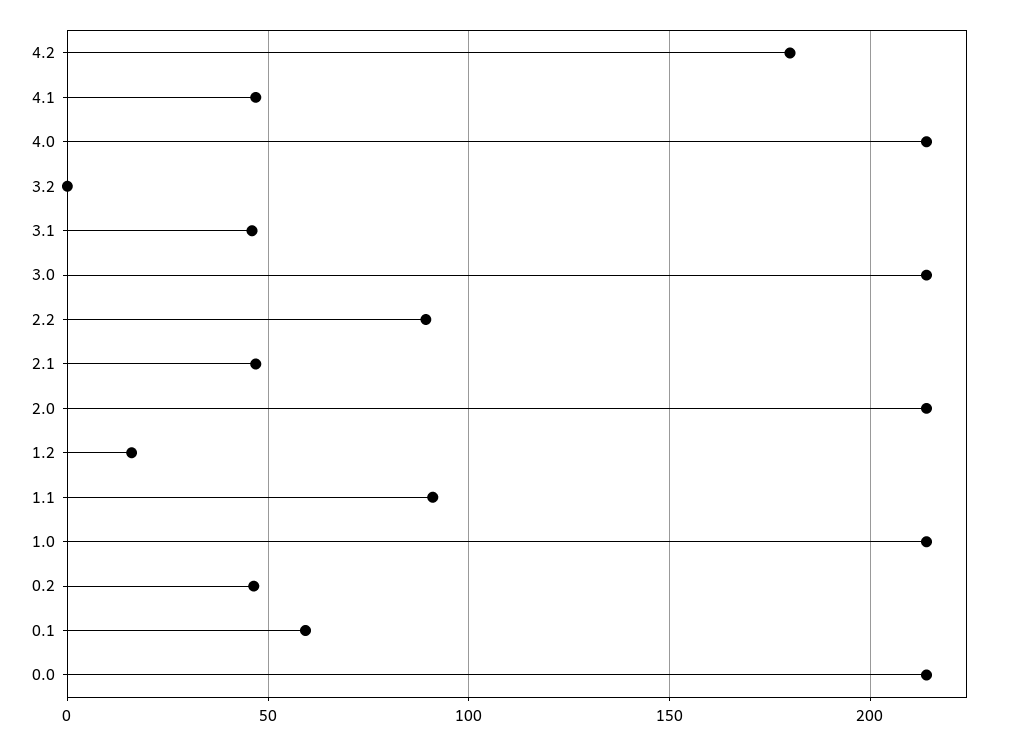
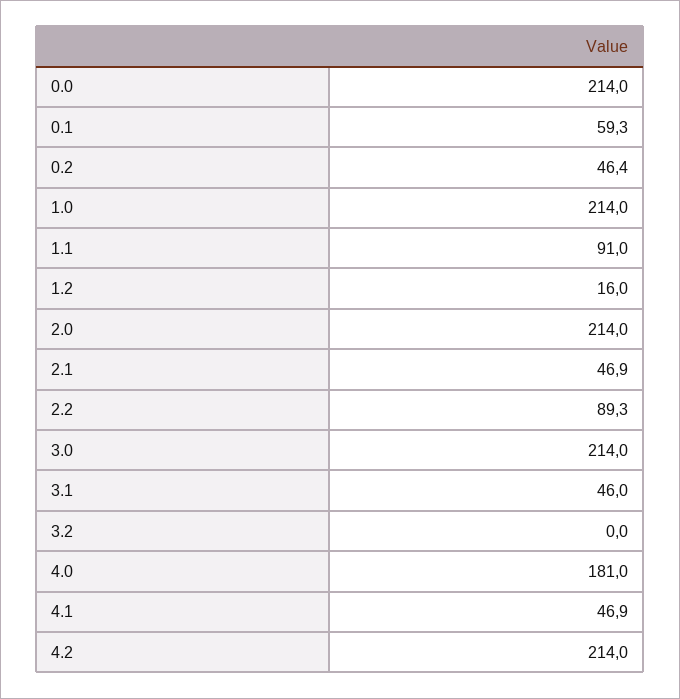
4.2: 180 -> 214
4.0: 215 -> 181

